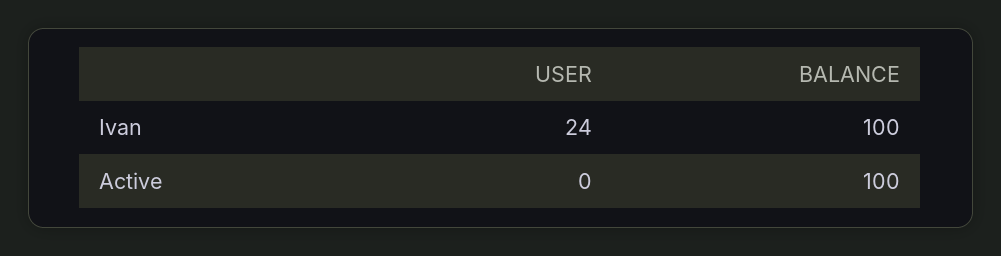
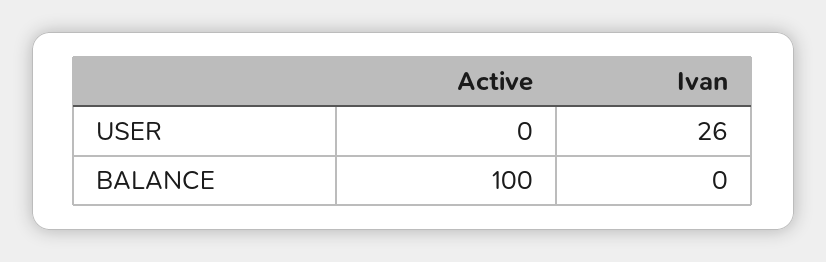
USER, Ivan: 24 -> 26
BALANCE, Ivan: 100 -> 0

